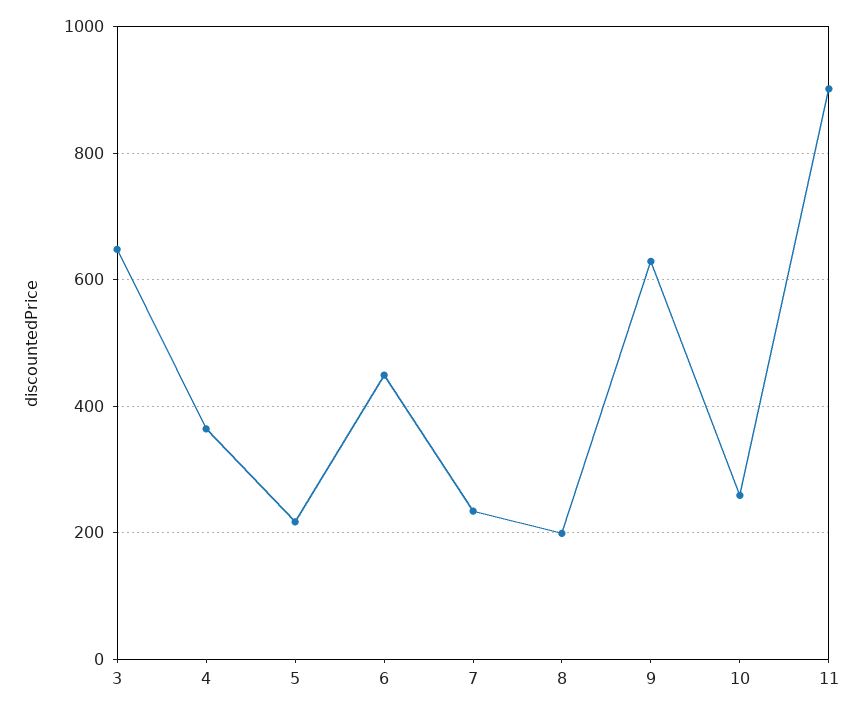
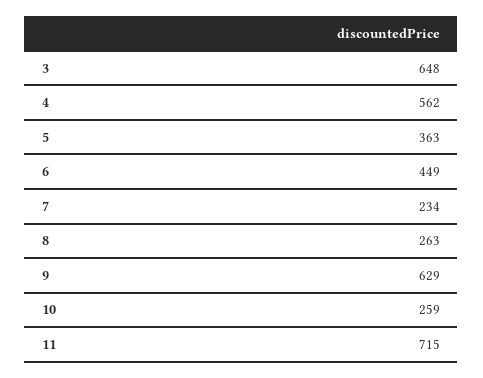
4: 360 -> 562
5: 220 -> 363
8: 200 -> 263
11: 900 -> 715

